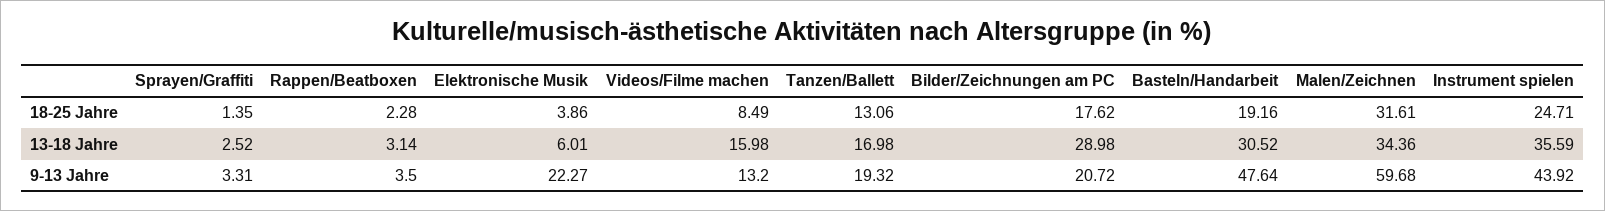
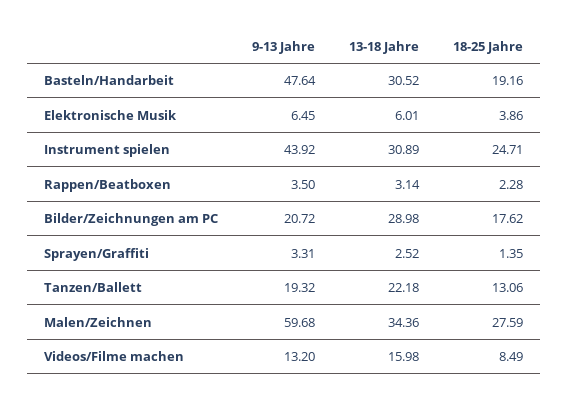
Malen/Zeichnen, 18-25 Jahre: 31.61 -> 27.59
Tanzen/Ballett, 13-18 Jahre: 16.98 -> 22.18
Instrument spielen, 13-18 Jahre: 35.59 -> 30.89
Elektronische Musik, 9-13 Jahre: 22.27 -> 6.45

